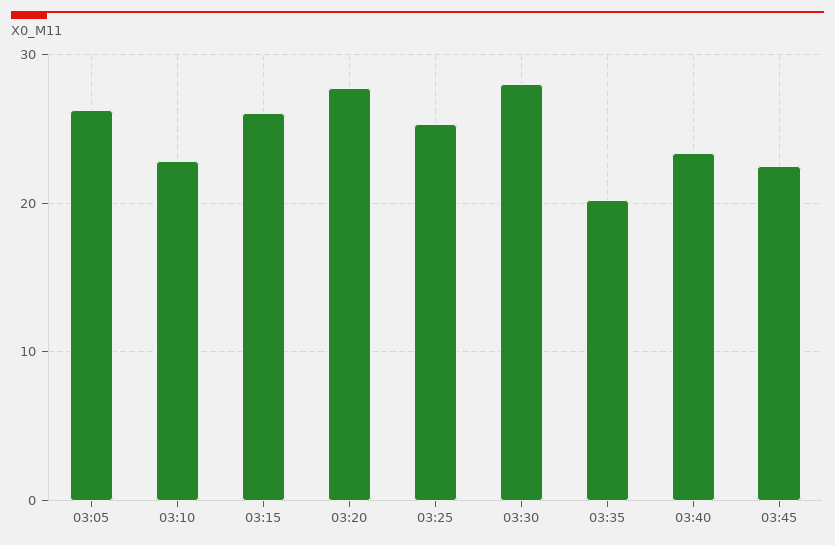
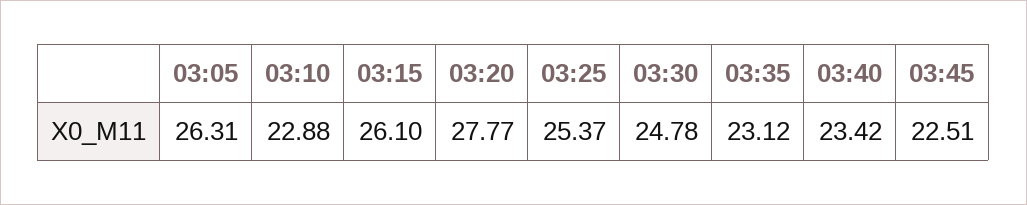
03:30: 28 -> 24.78
03:35: 20 -> 23.12

